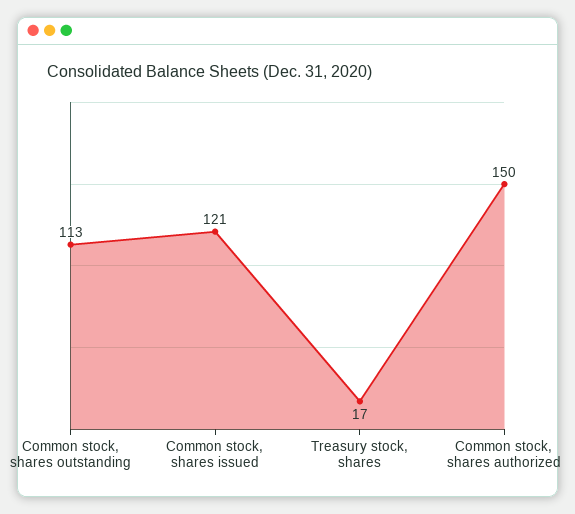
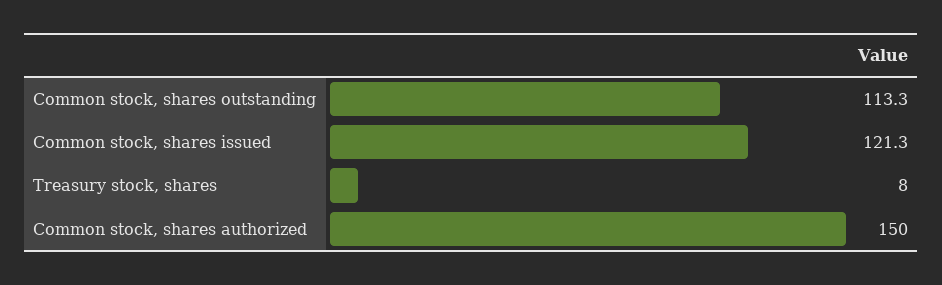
Treasury stock, shares: 17 -> 8

